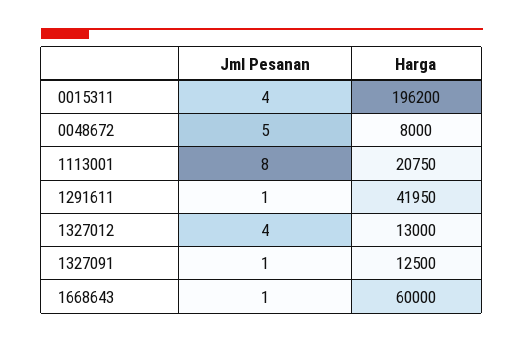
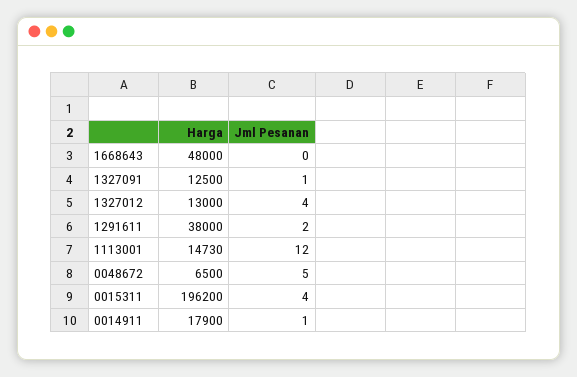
Harga, 0048672: 8000 -> 6500
Jml Pesanan, 1113001: 8 -> 12
Harga, 1113001: 20750 -> 14730
Jml Pesanan, 1291611: 1 -> 2
Harga, 1291611: 41950 -> 38000
Jml Pesanan, 1668643: 1 -> 0
Harga, 1668643: 60000 -> 48000
Harga, 0014911: none -> 17900
Jml Pesanan, 0014911: none -> 1

